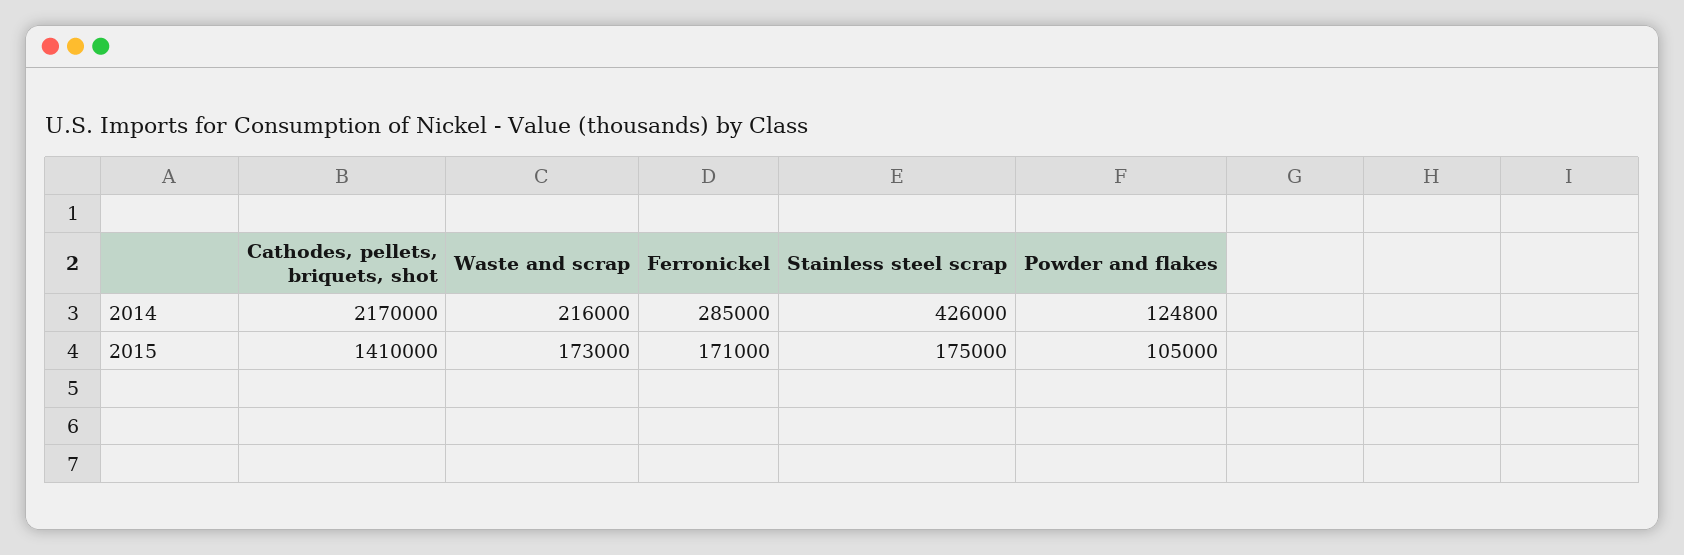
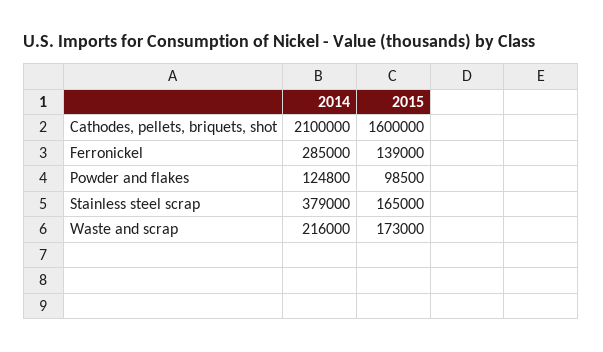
Cathodes, pellets, briquets, shot, 2014: 2170000 -> 2100000
Stainless steel scrap, 2014: 426000 -> 379000
Cathodes, pellets, briquets, shot, 2015: 1410000 -> 1600000
Ferronickel, 2015: 171000 -> 139000
Stainless steel scrap, 2015: 175000 -> 165000
Powder and flakes, 2015: 105000 -> 98500

